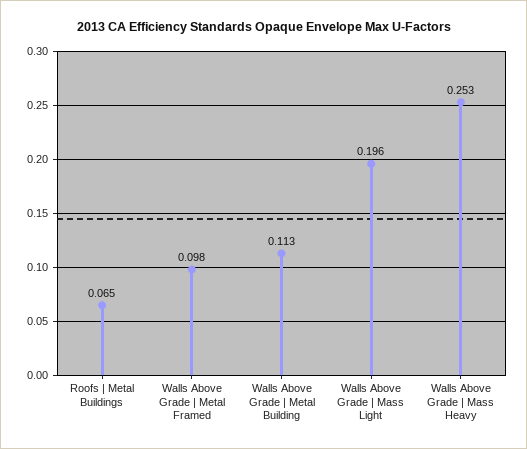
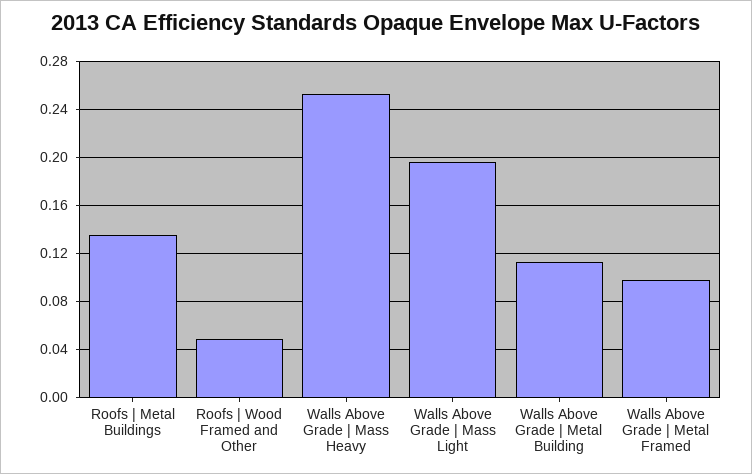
Roofs | Metal Buildings: 0.065 -> 0.135
Roofs | Wood Framed and Other: none -> 0.05

